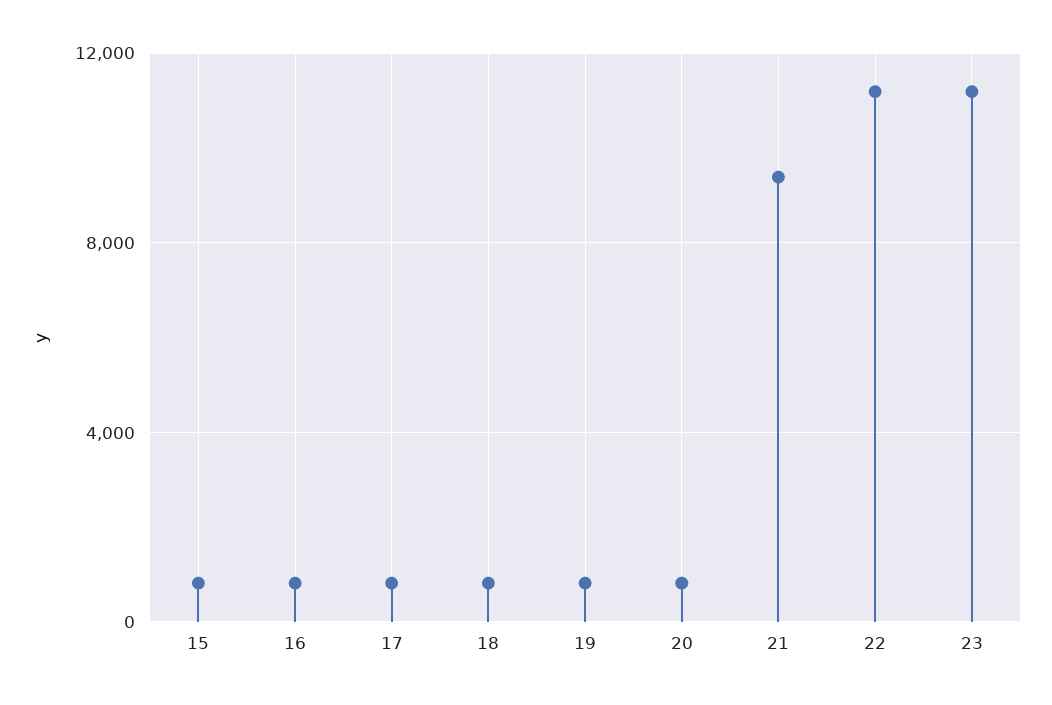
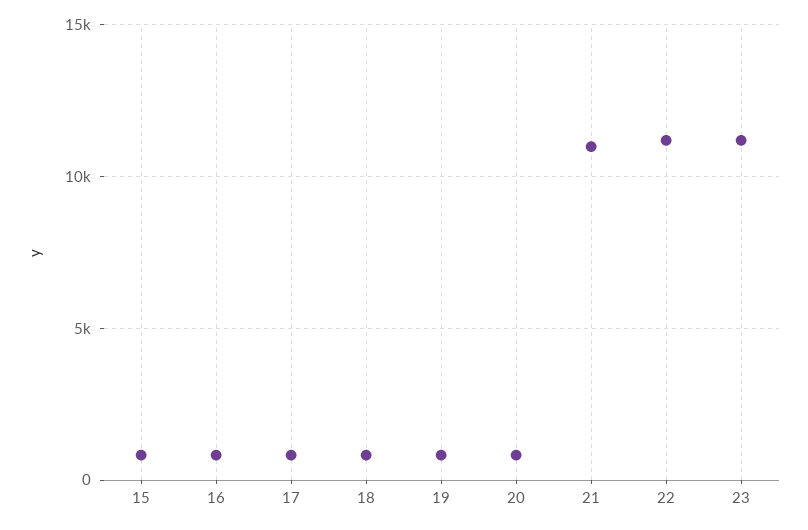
21: 9500 -> 11000

